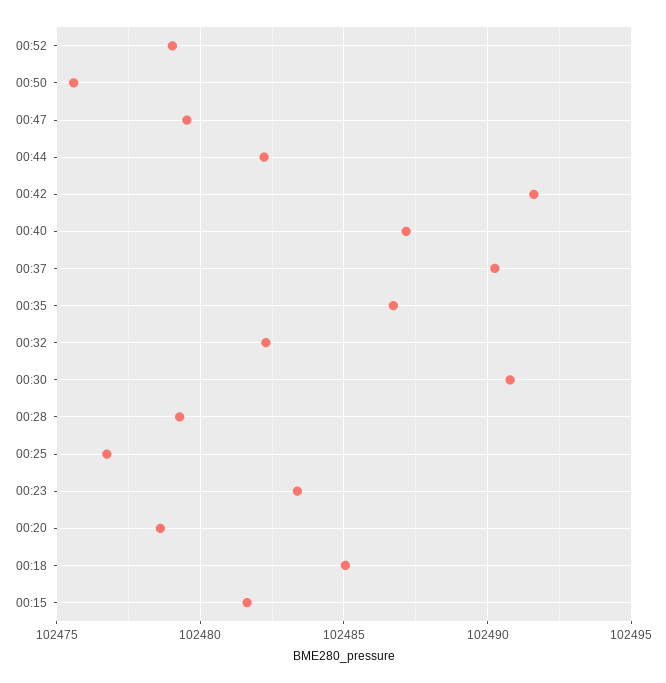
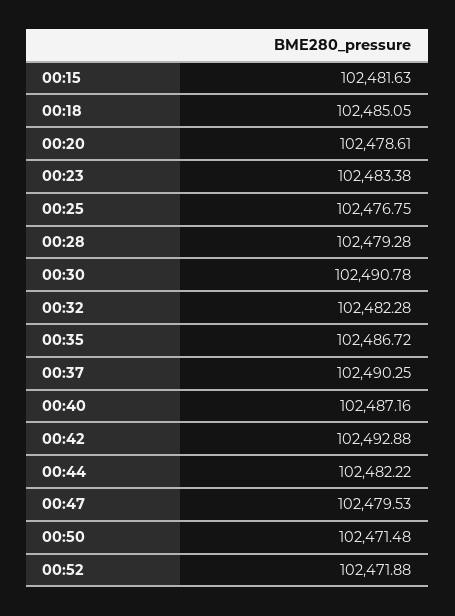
00:52: 102479 -> 102471.88
00:50: 102475.5 -> 102471.48
00:42: 102491.5 -> 102492.88

